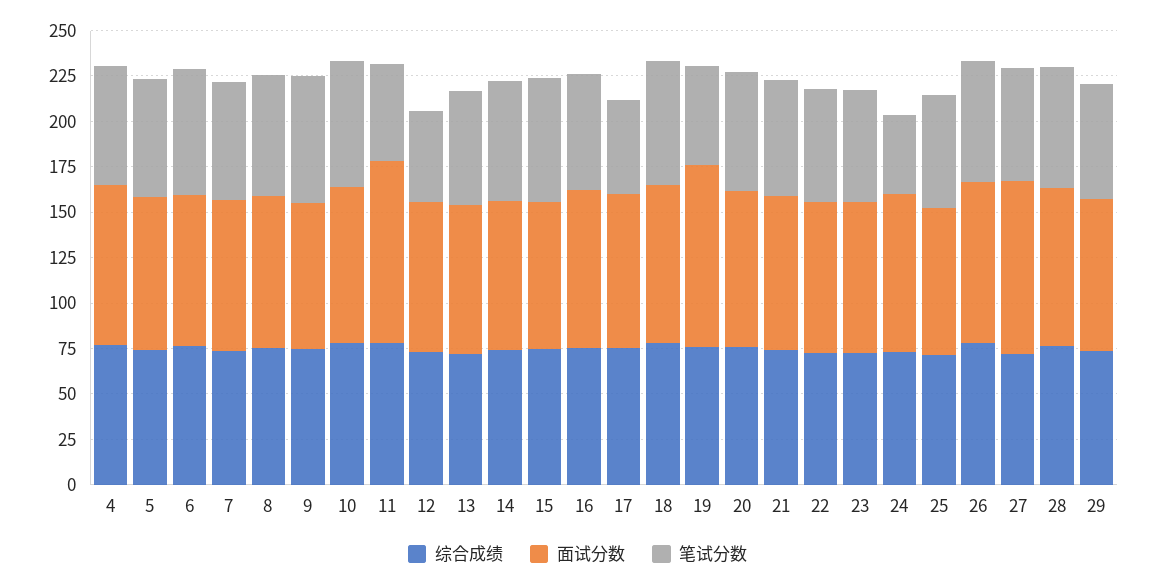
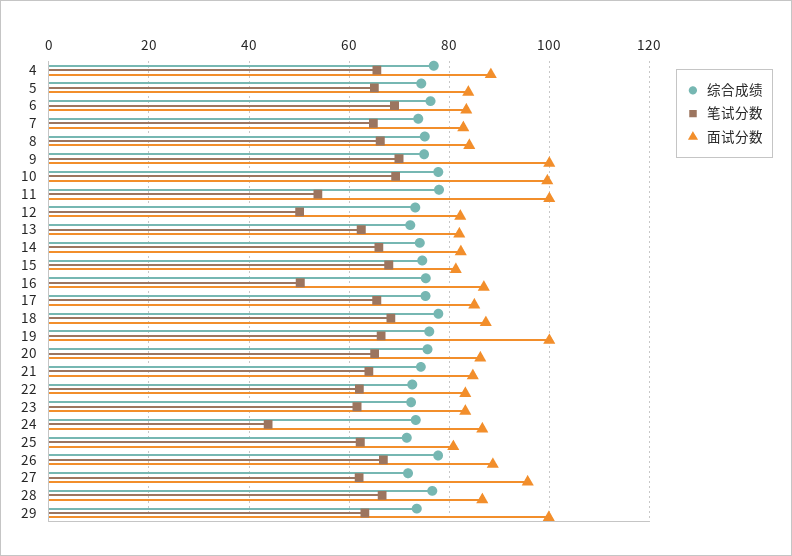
面试分数, 9: 80 -> 100
面试分数, 10: 85 -> 100
笔试分数, 16: 65 -> 50
笔试分数, 17: 50 -> 66
笔试分数, 19: 55 -> 66
面试分数, 29: 85 -> 100

